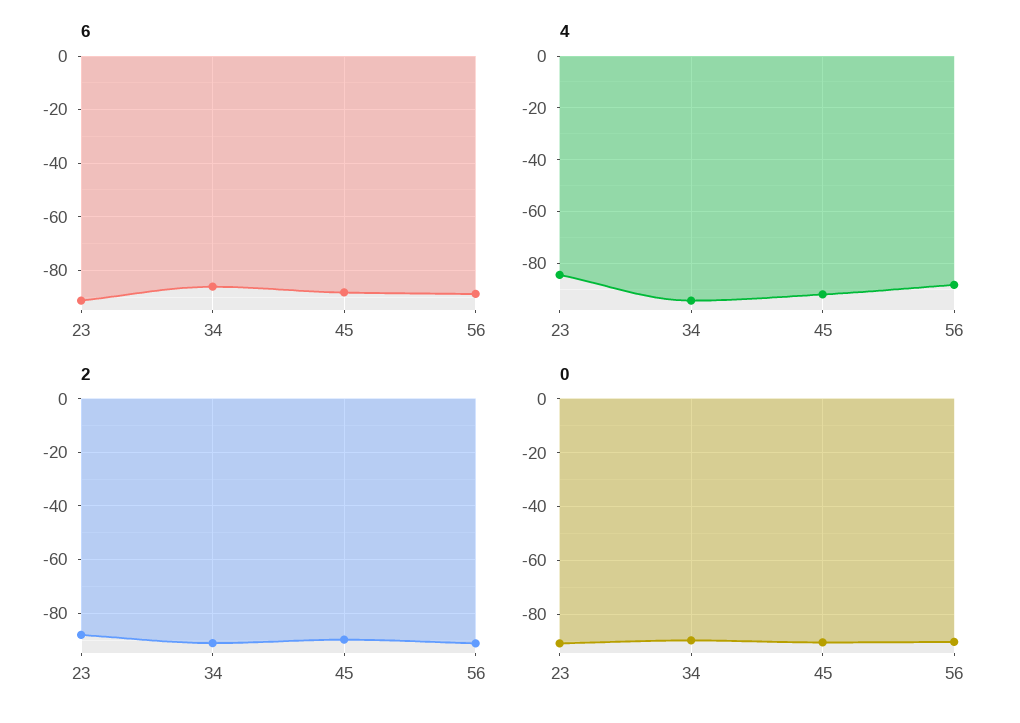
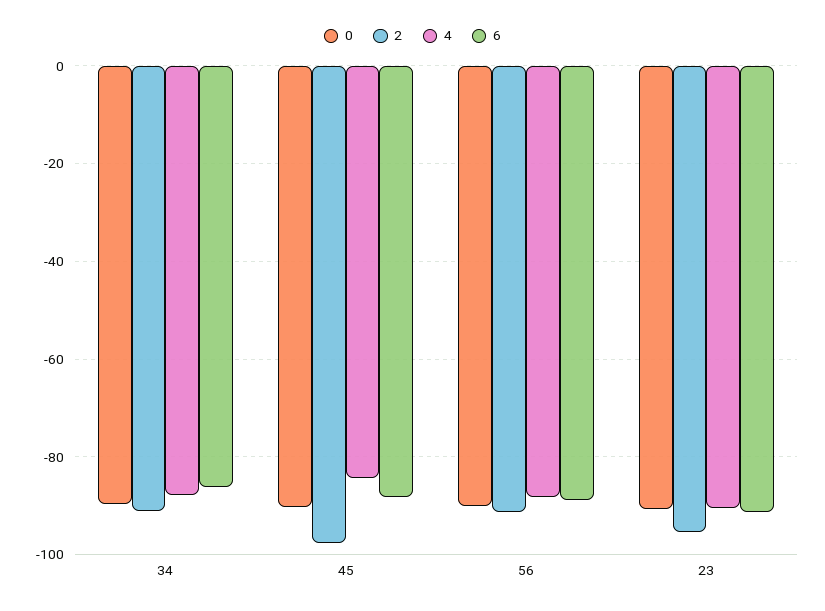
4, 23: -85 -> -90
4, 34: -95 -> -88
4, 45: -92.5 -> -84
2, 23: -87.5 -> -96
2, 45: -90 -> -98

